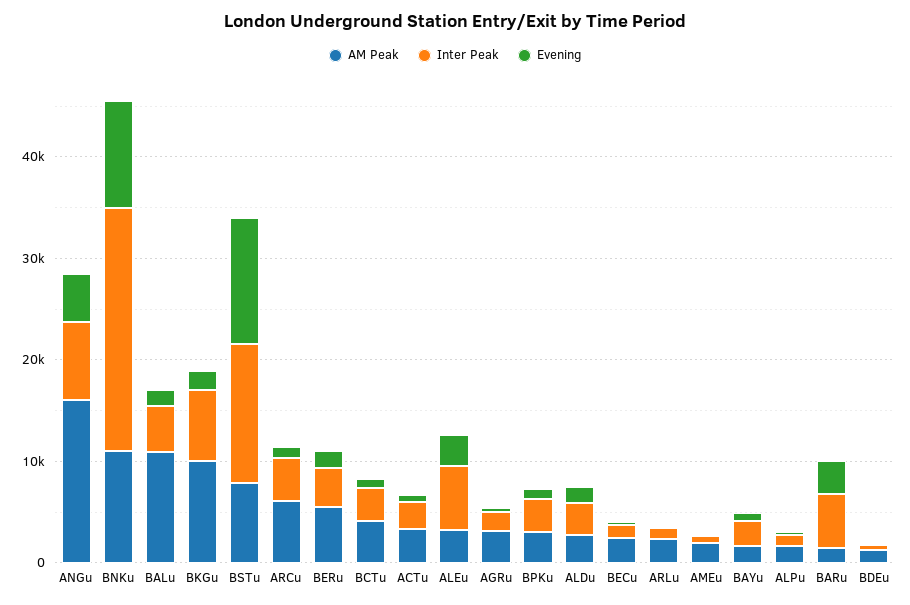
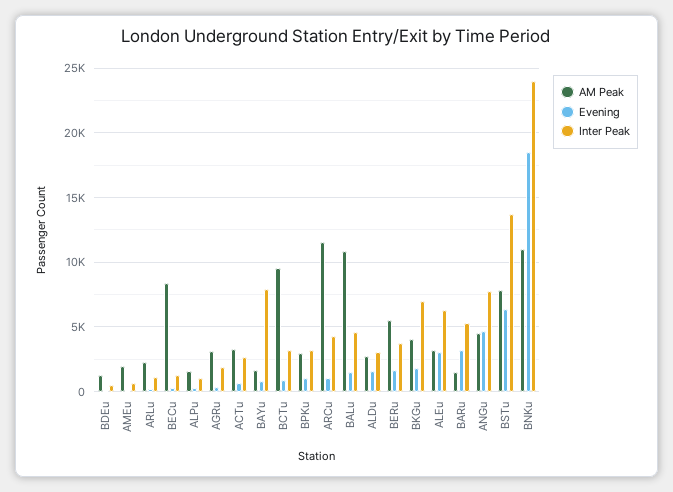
AM Peak, ANGu: 16000 -> 4500
Evening, BNKu: 10000 -> 18500
AM Peak, BKGu: 10000 -> 4000
Evening, BSTu: 12000 -> 6500
AM Peak, ARCu: 6000 -> 11500
AM Peak, BCTu: 4000 -> 9500
AM Peak, BECu: 2000 -> 8500
Inter Peak, BAYu: 2000 -> 8000

